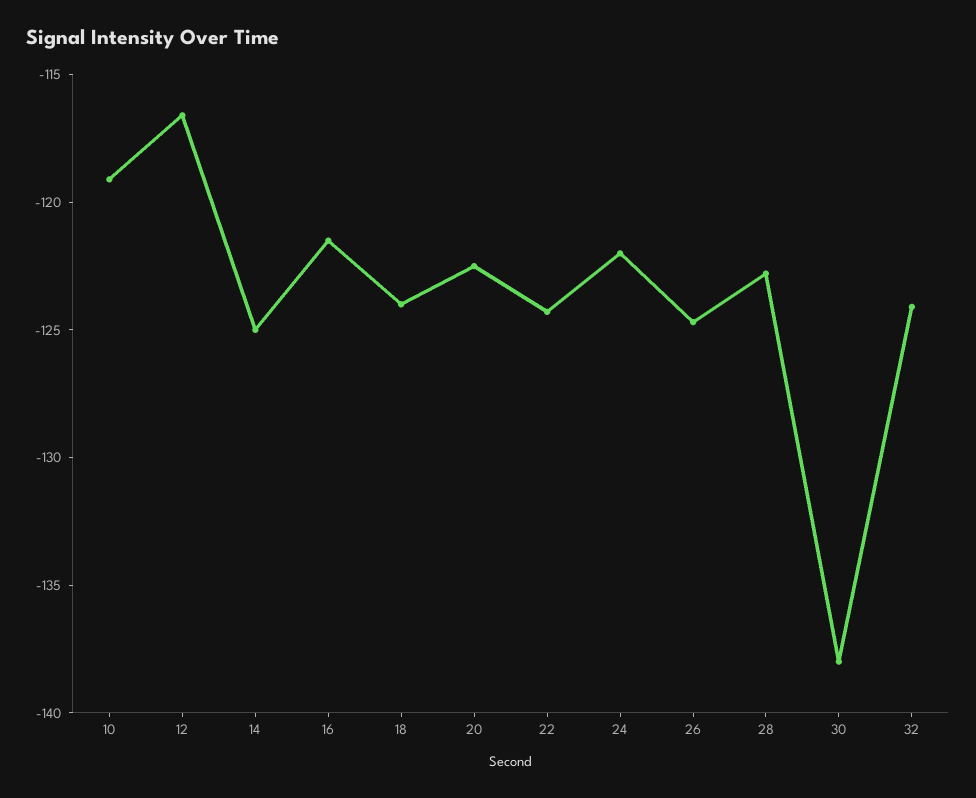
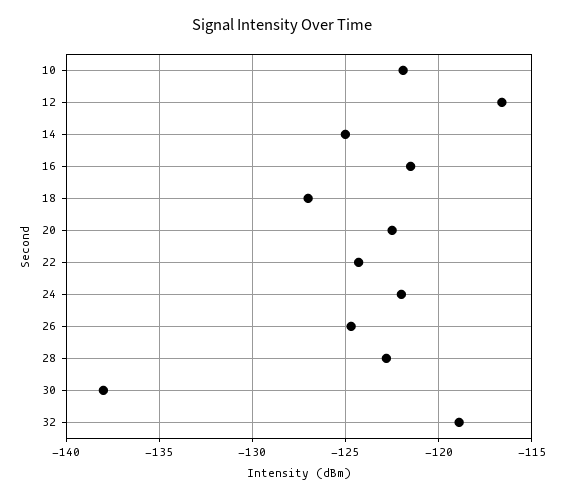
10: -119 -> -122
18: -124 -> -127
32: -124 -> -119

